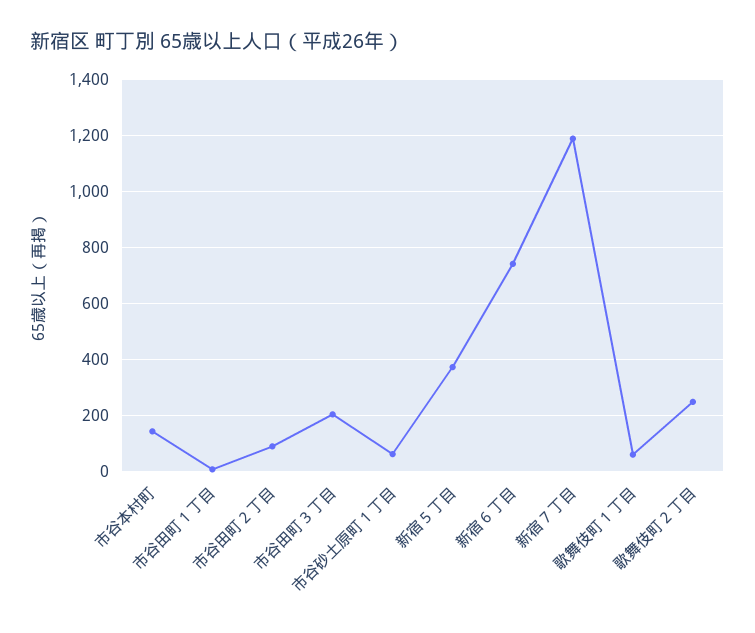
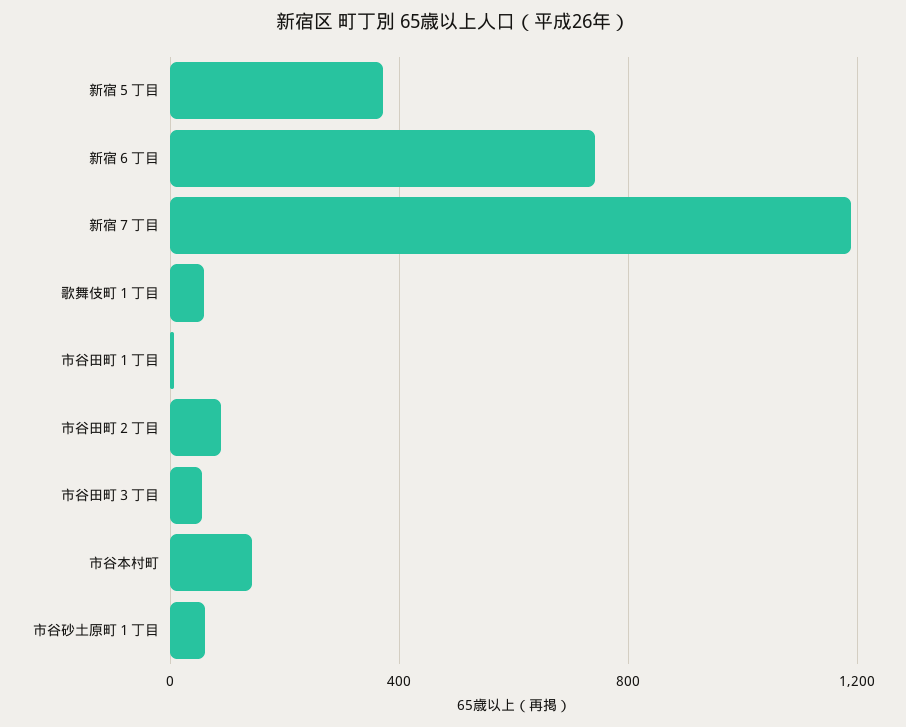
市谷田町３丁目: 200 -> 50
歌舞伎町２丁目: 250 -> none

